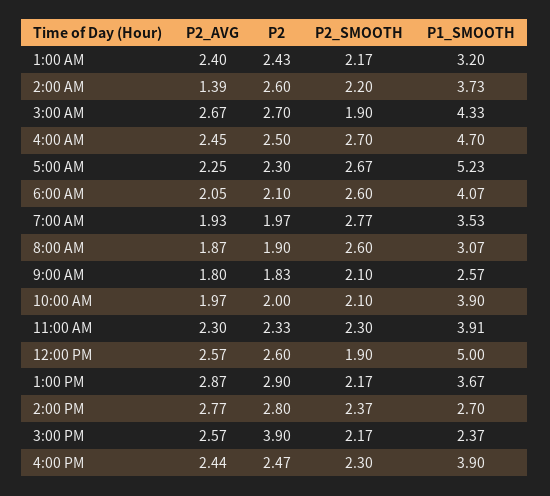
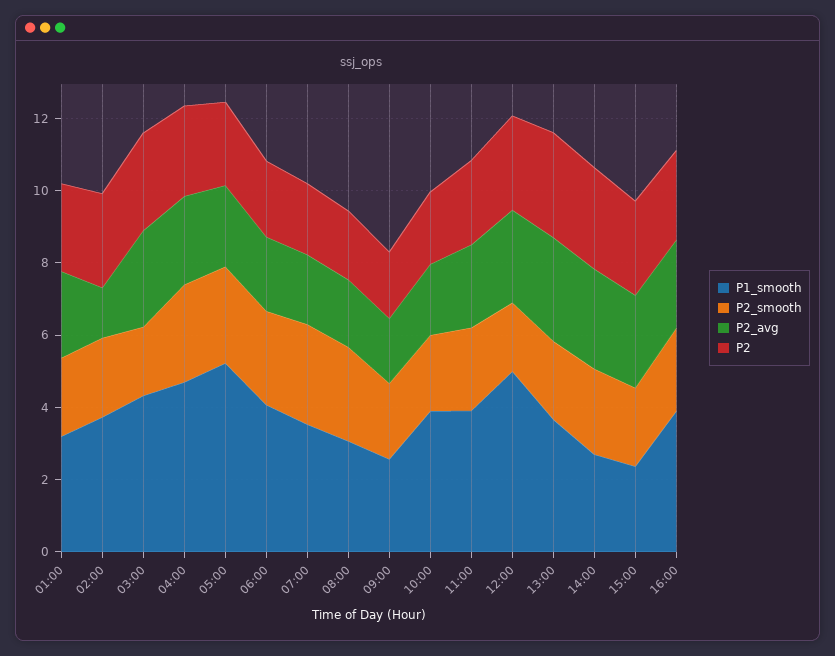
P2, 3:00 PM: 3.9 -> 2.5

